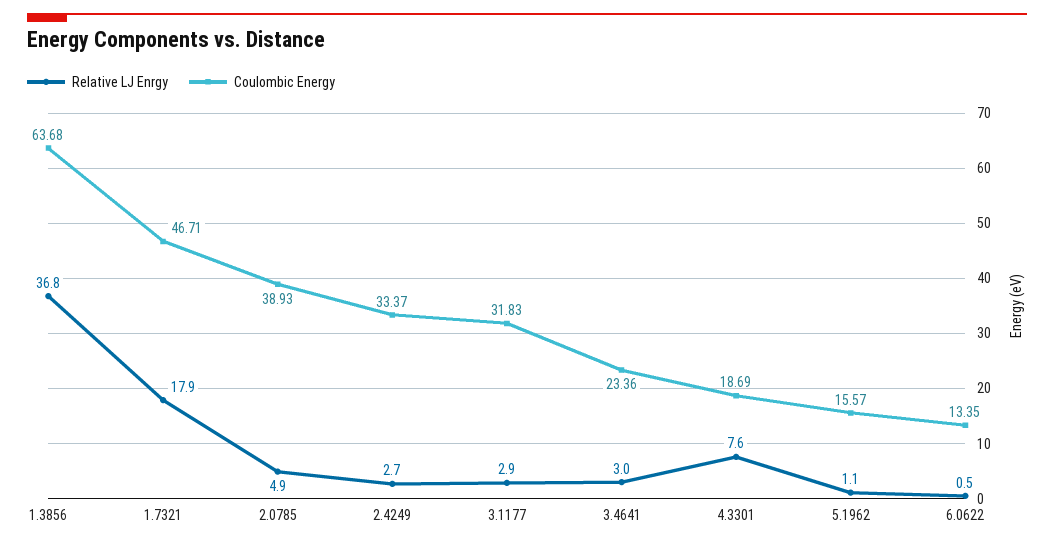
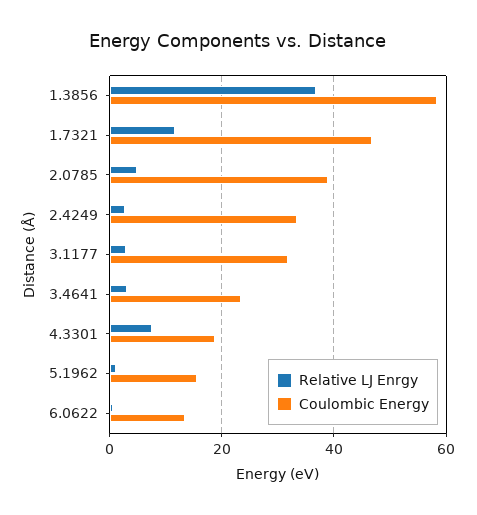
Coulombic Energy, 1.3856: 63.68 -> 58
Relative LJ Enrgy, 1.7321: 17.9 -> 12

